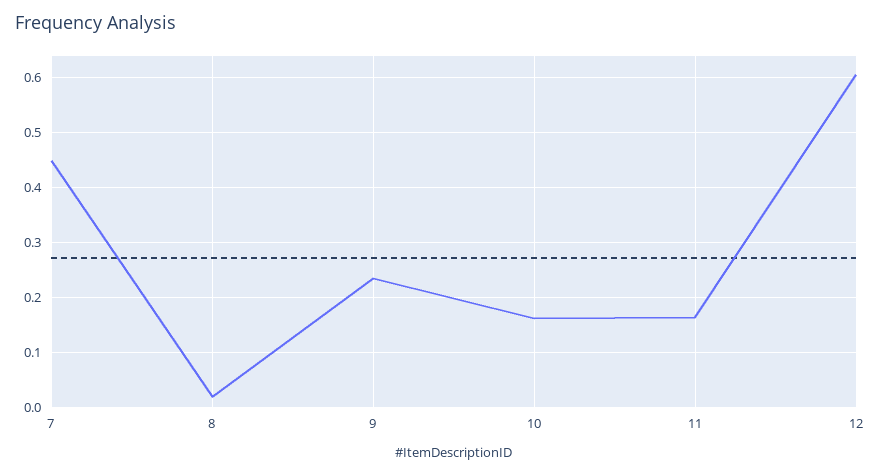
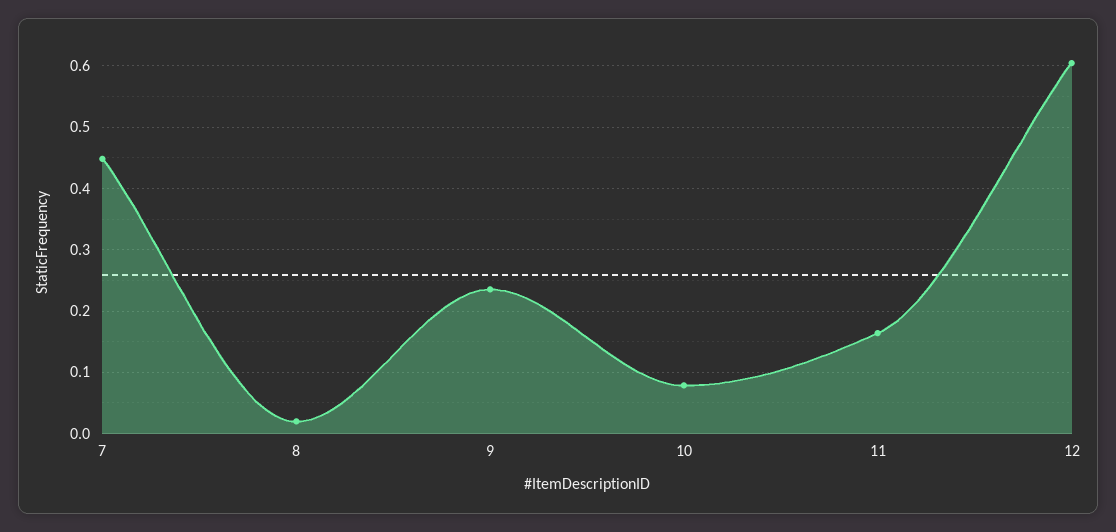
10: 0.16 -> 0.08

